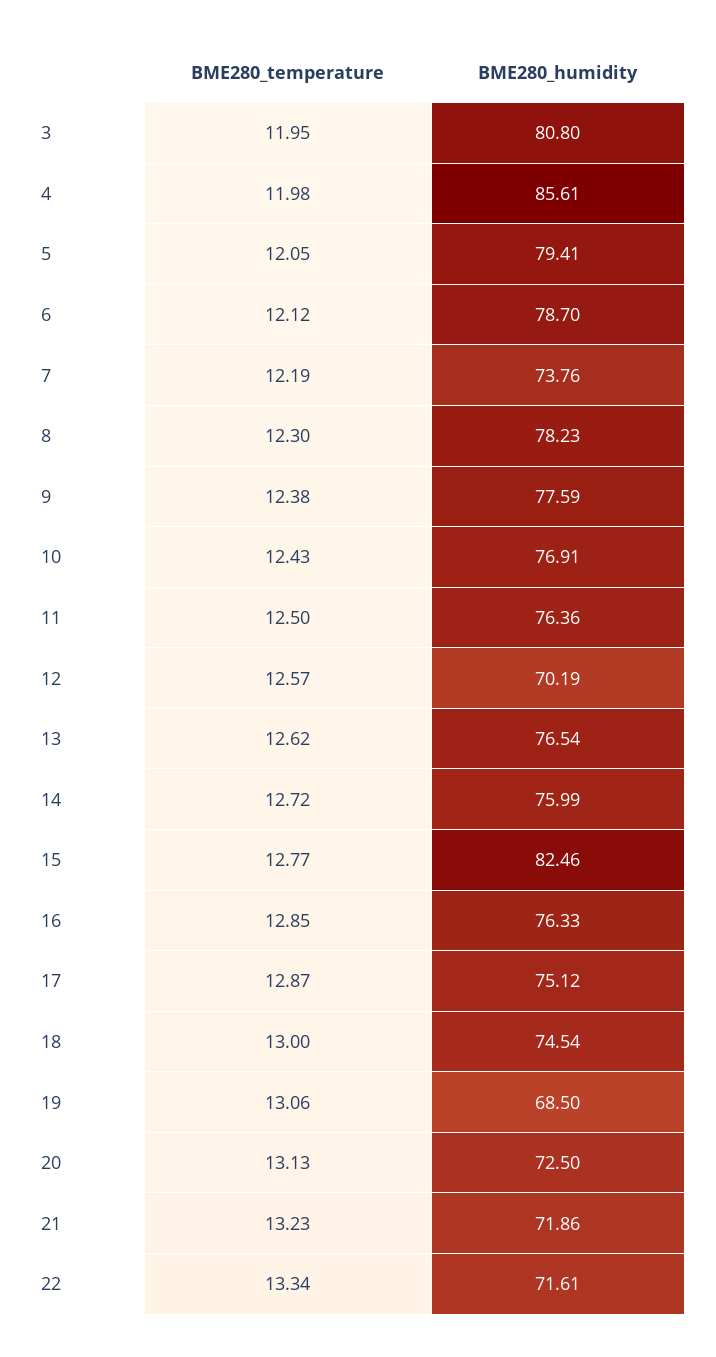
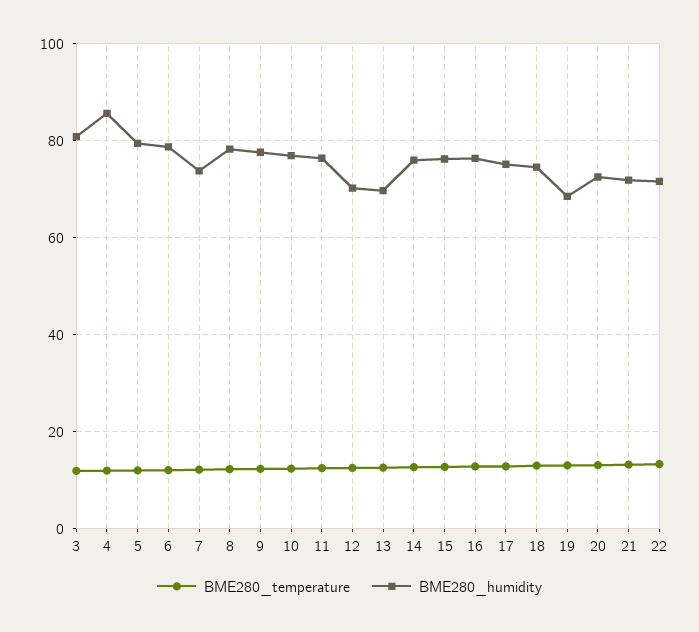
BME280_humidity, 13: 76.54 -> 70
BME280_humidity, 15: 82.46 -> 76

